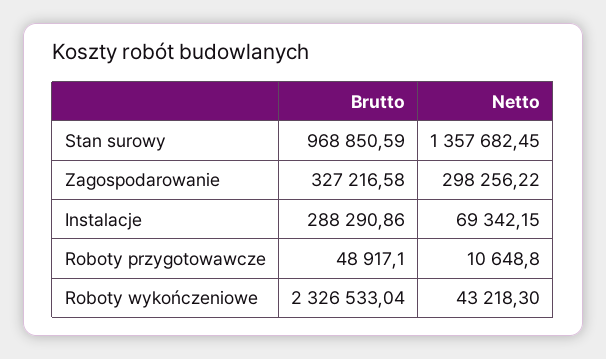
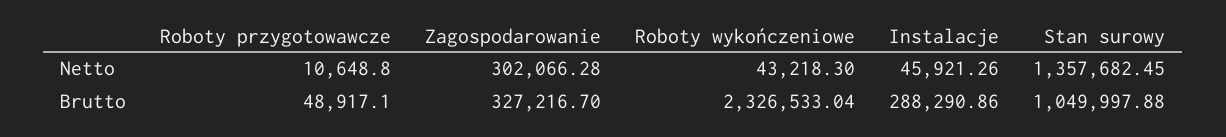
Brutto, Stan surowy: 968850.59 -> 1049997.88
Brutto, Zagospodarowanie: 327216.58 -> 327216.7
Netto, Zagospodarowanie: 298256.22 -> 302066.28
Netto, Instalacje: 69342.15 -> 45921.26

